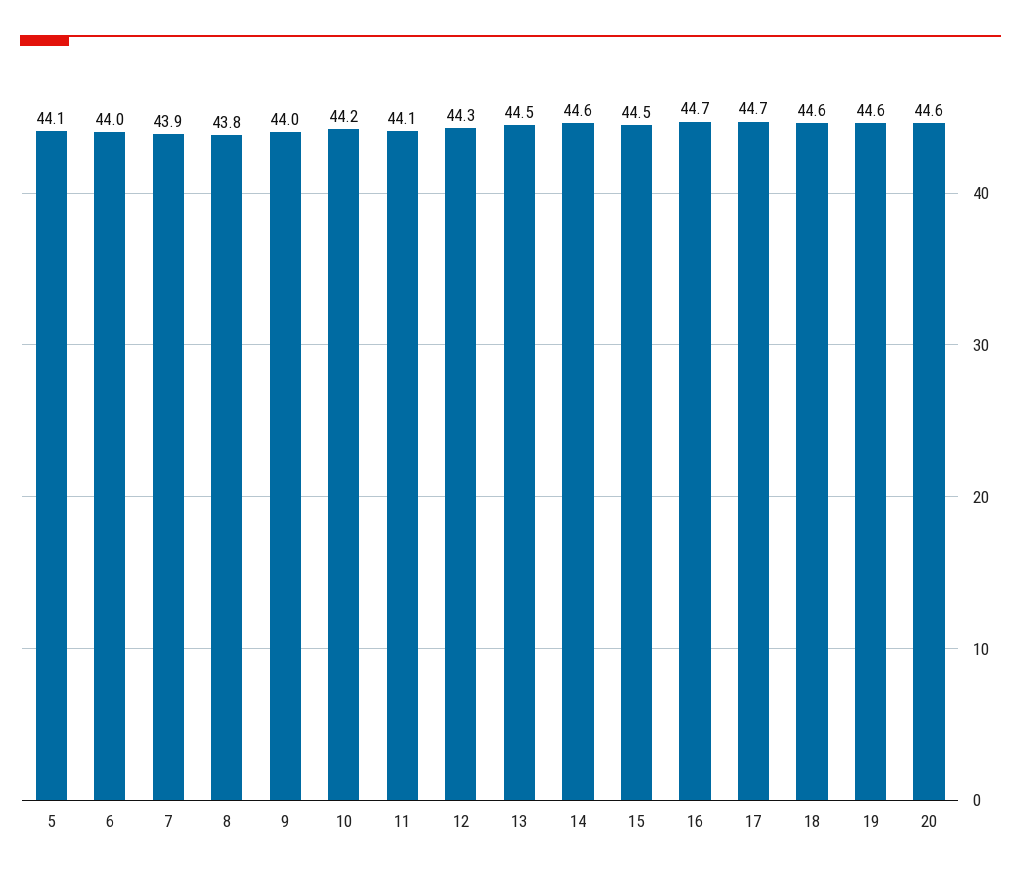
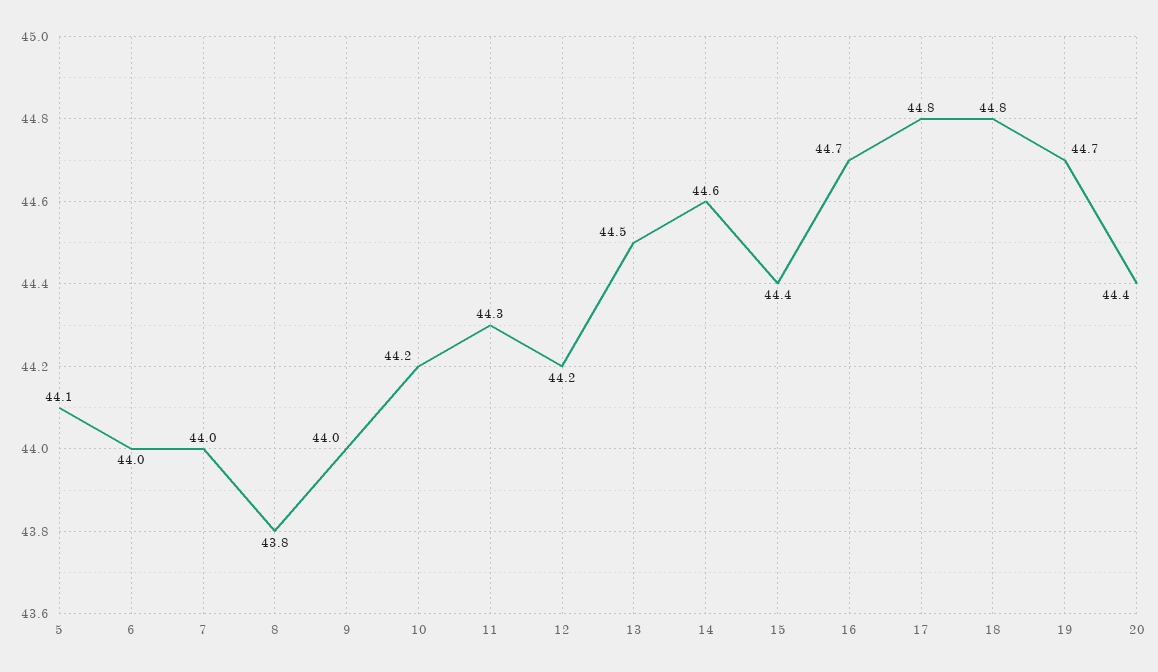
7: 43.9 -> 44
11: 44.1 -> 44.3
12: 44.3 -> 44.2
15: 44.5 -> 44.4
17: 44.7 -> 44.8
18: 44.6 -> 44.8
19: 44.6 -> 44.7
20: 44.6 -> 44.4

